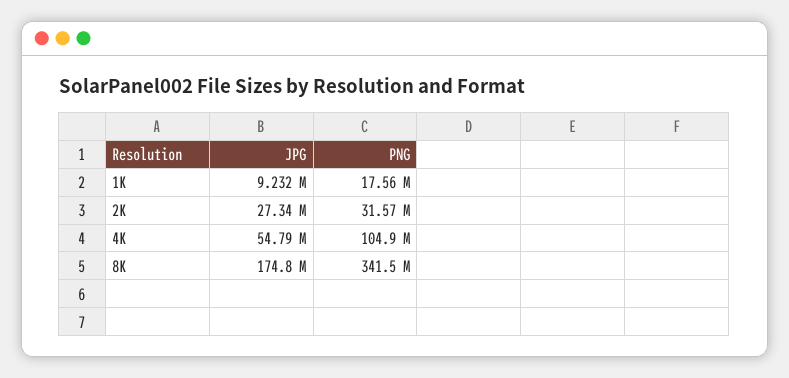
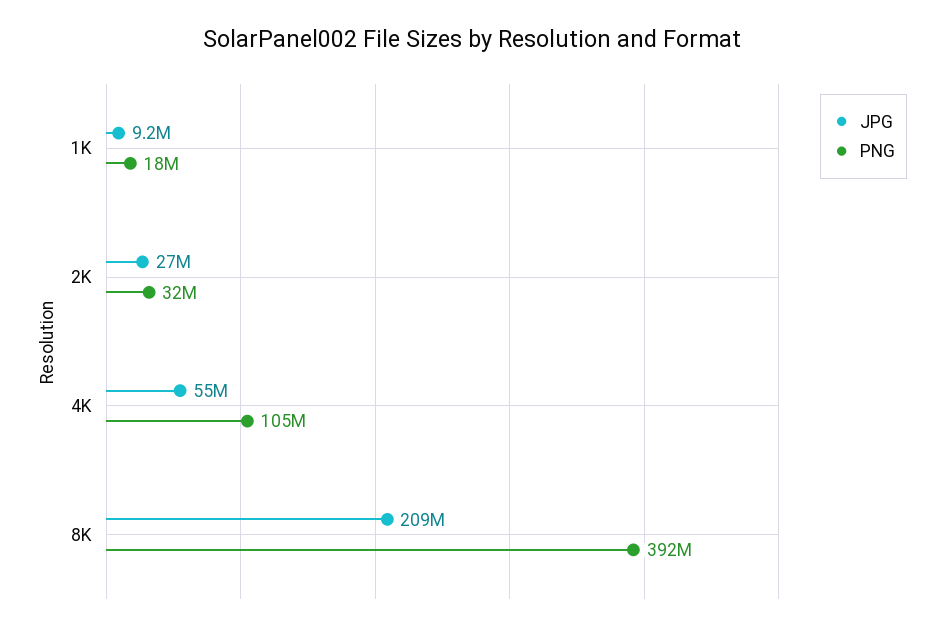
JPG, 8K: 174800000 -> 209000000
PNG, 8K: 341500000 -> 392000000

